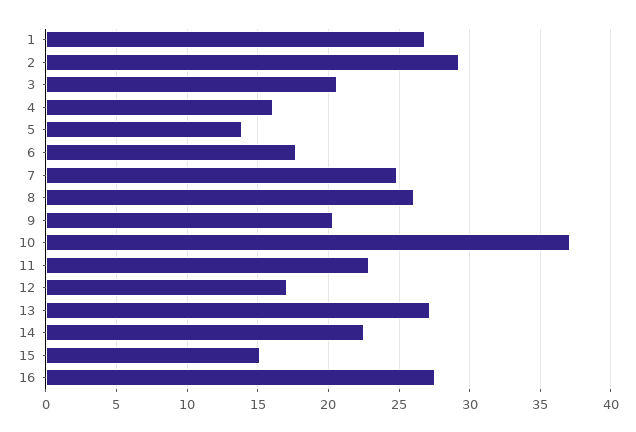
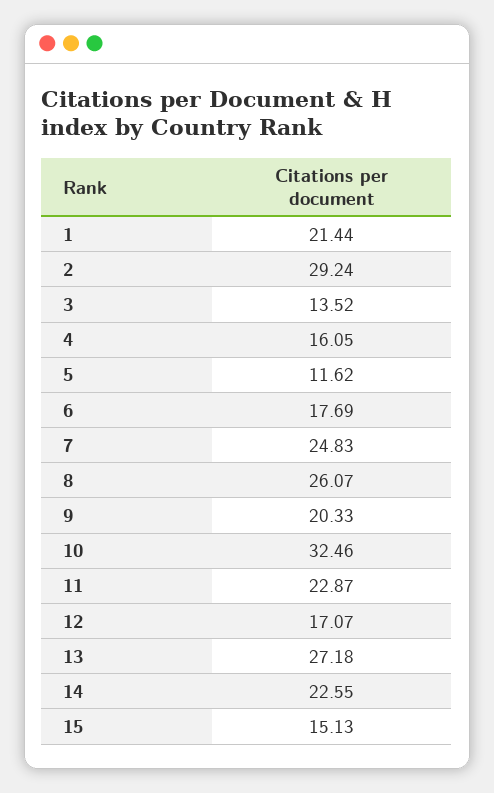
1: 27 -> 21.44
3: 20.5 -> 13.52
5: 14 -> 11.62
10: 37 -> 32.46
16: 27.5 -> none

